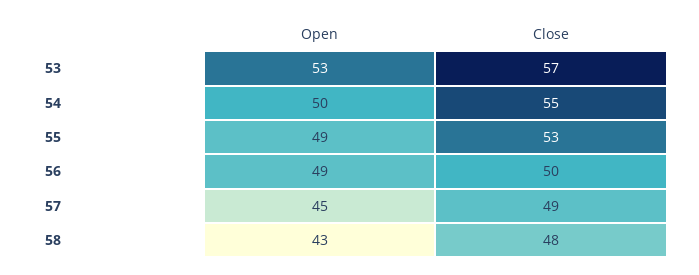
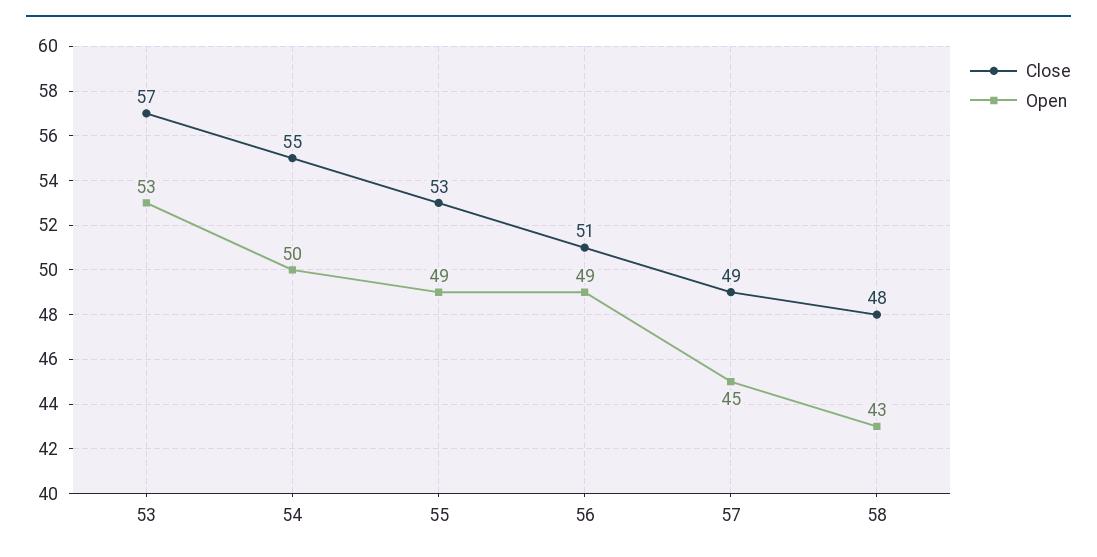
Close, 56: 50 -> 51

